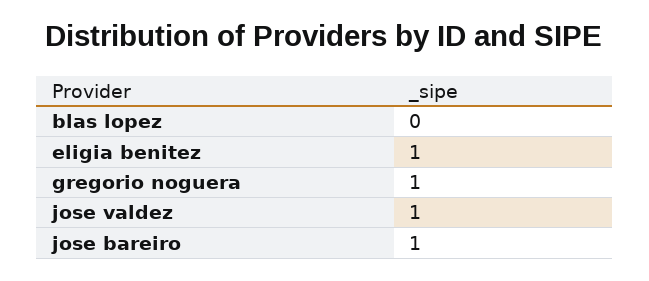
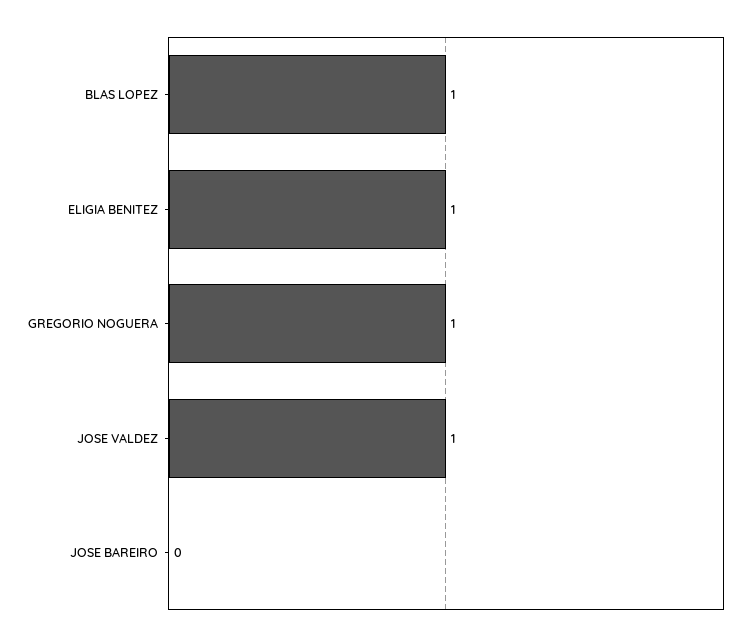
blas lopez: 0 -> 1
jose bareiro: 1 -> 0

